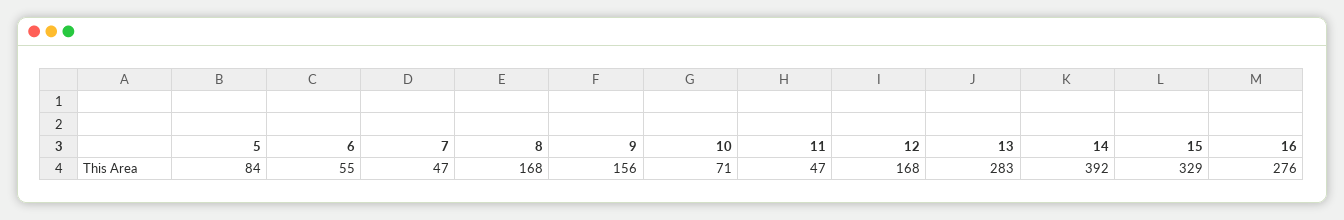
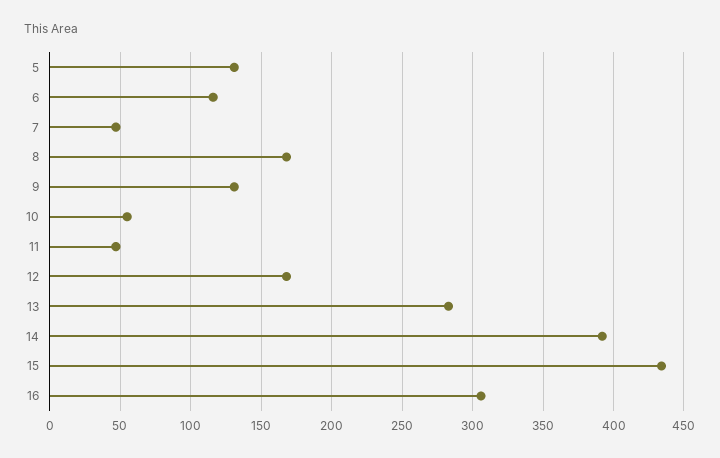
5: 84 -> 130
6: 55 -> 115
9: 156 -> 130
10: 71 -> 55
15: 329 -> 435
16: 276 -> 305

